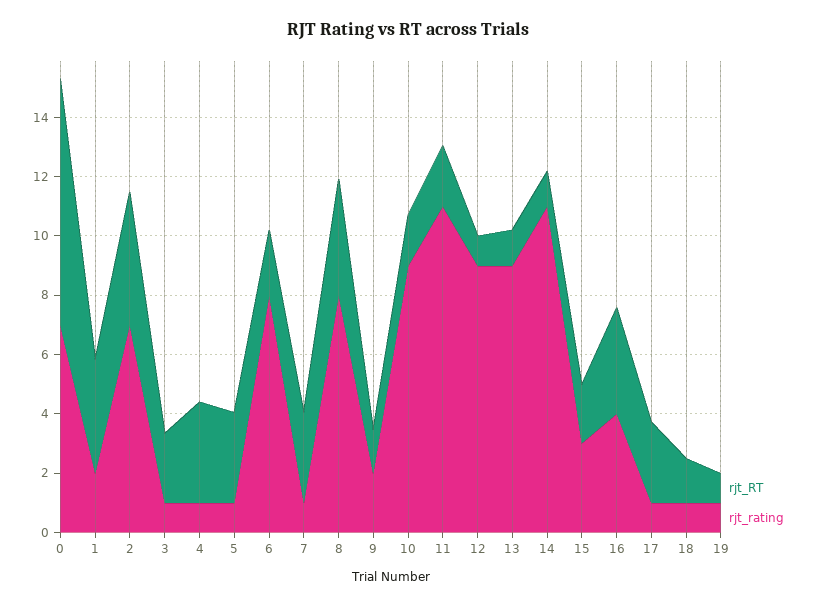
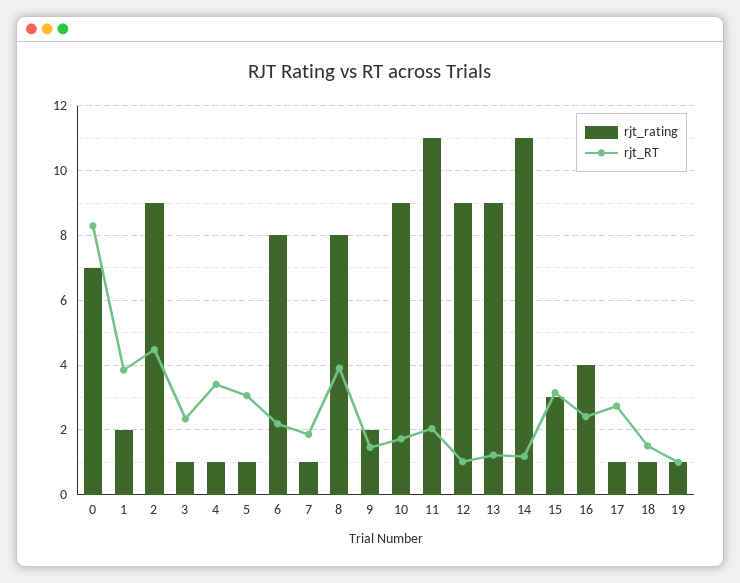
rjt_rating, 2: 7 -> 9
rjt_RT, 7: 3 -> 1.8
rjt_RT, 15: 2 -> 3.2
rjt_RT, 16: 3.5 -> 2.4

